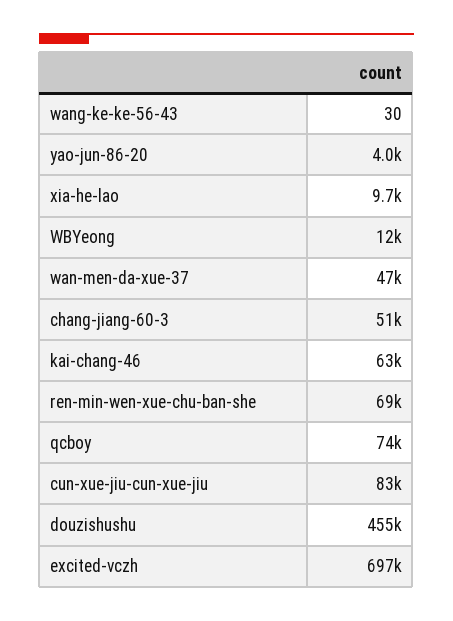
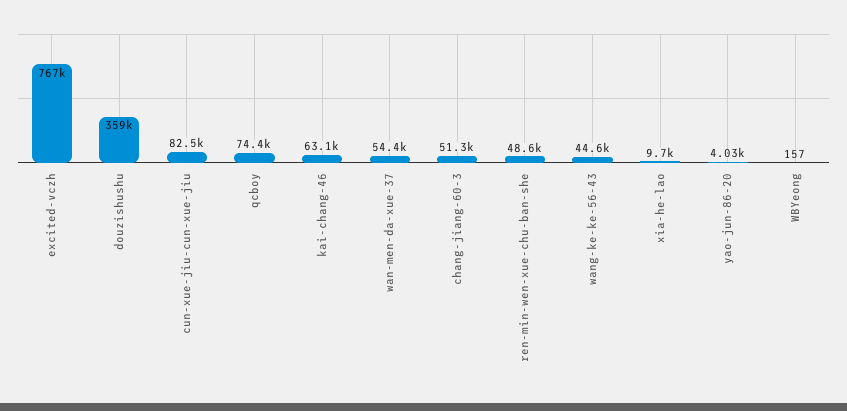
wang-ke-ke-56-43: 30 -> 44600
WBYeong: 12000 -> 157
wan-men-da-xue-37: 47000 -> 54400
ren-min-wen-xue-chu-ban-she: 69000 -> 48600
douzishushu: 455000 -> 359000
excited-vczh: 697000 -> 767000

